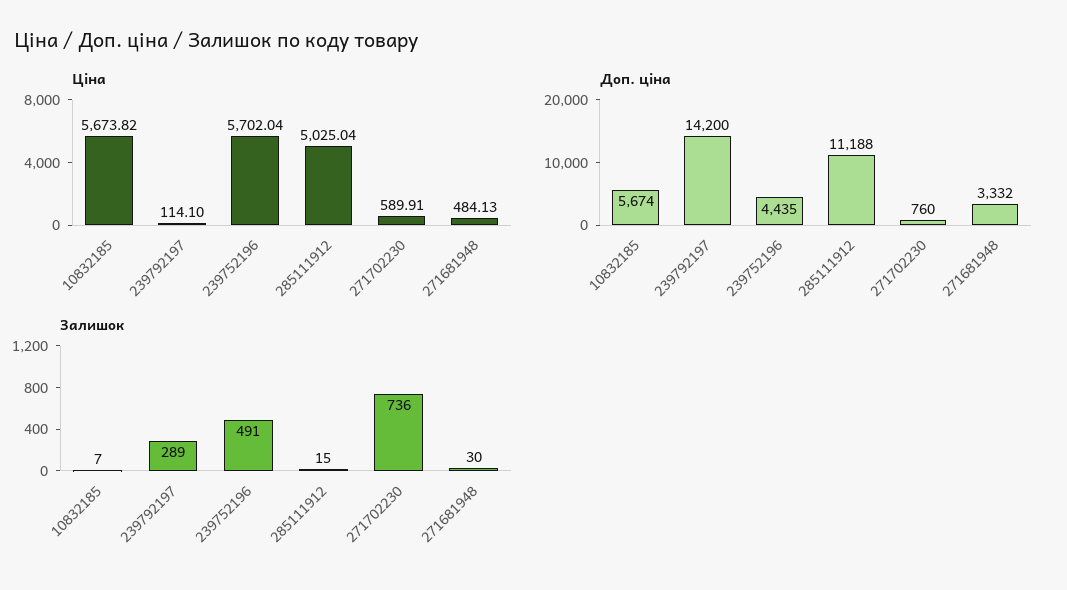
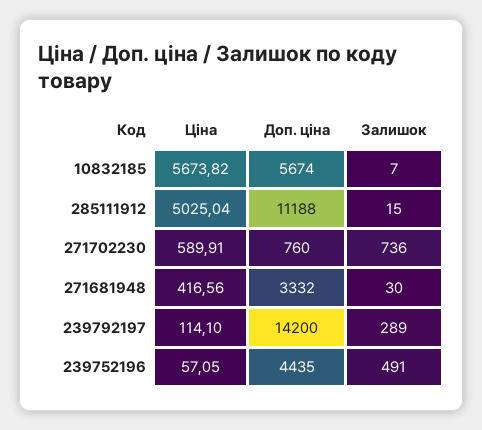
Ціна, 239752196: 5702.04 -> 57.05
Ціна, 271681948: 484.13 -> 416.56

